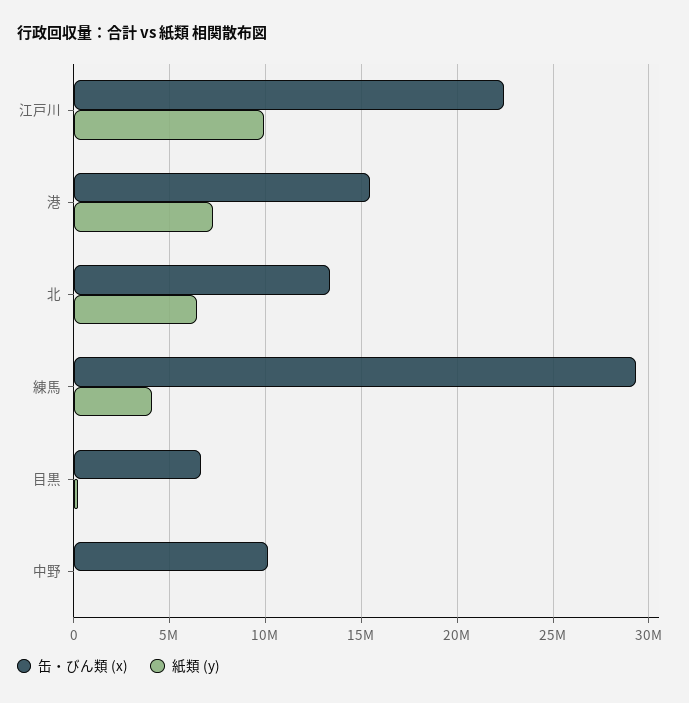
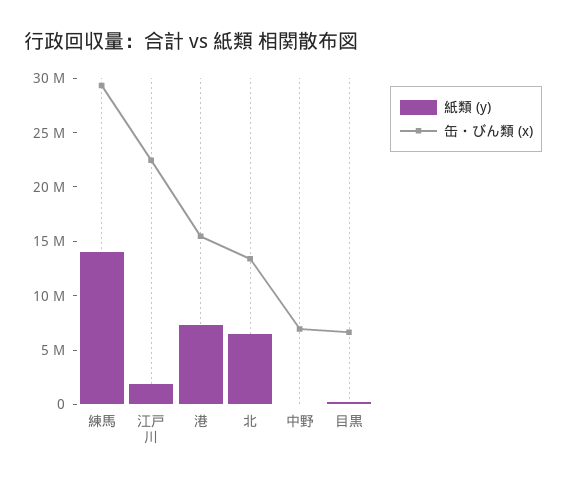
紙類 (y), 江戸川: 10000000 -> 2000000
紙類 (y), 練馬: 4000000 -> 14000000
缶・びん類 (x), 中野: 10000000 -> 7000000

